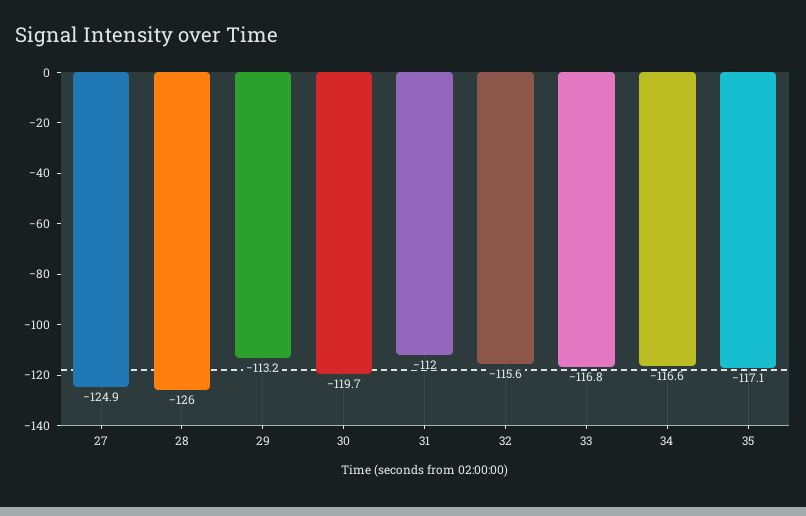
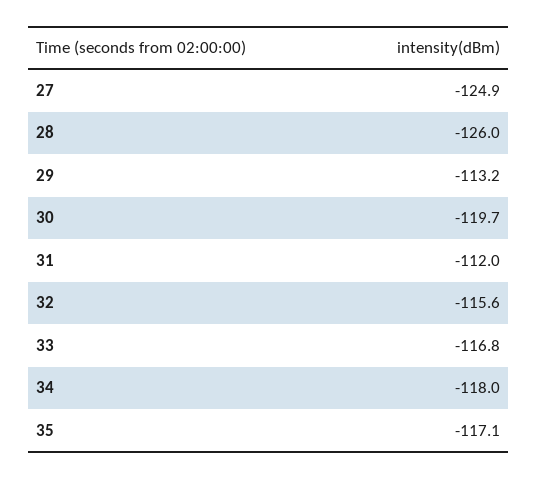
34: -116.6 -> -118

